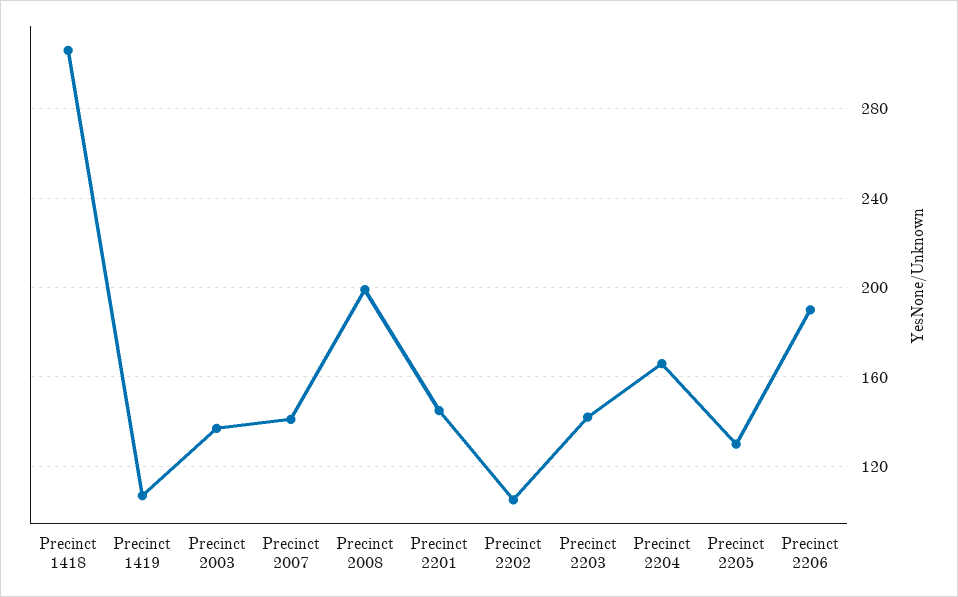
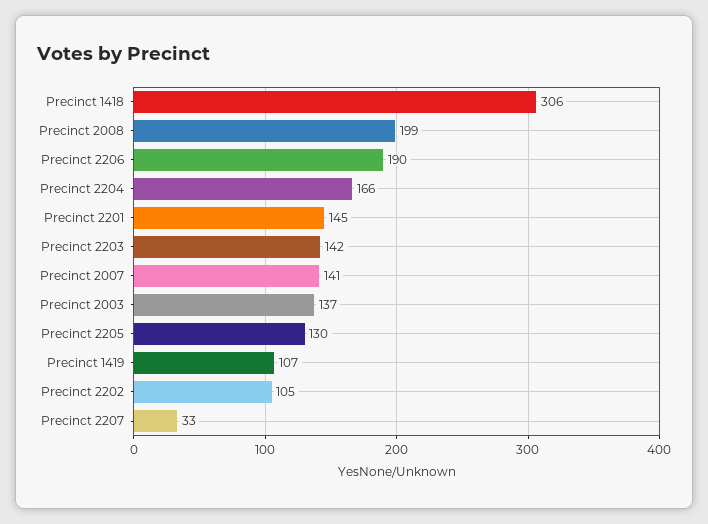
Precinct 2207: none -> 33

